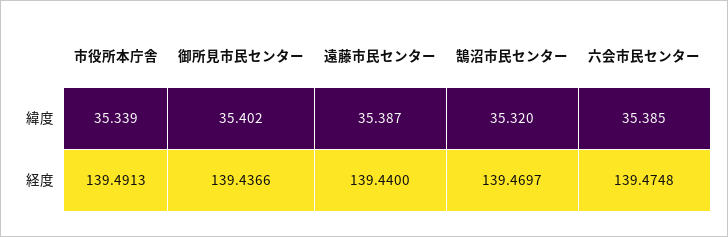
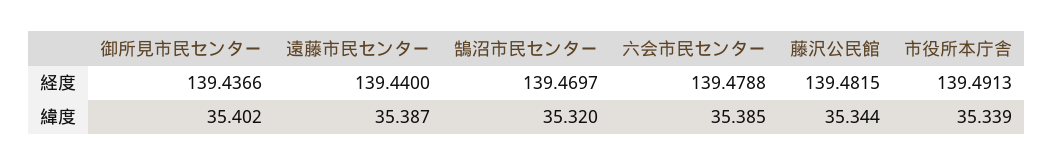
六会市民センター, 経度: 139.4748 -> 139.4788
藤沢公民館, 経度: none -> 139.4815
藤沢公民館, 緯度: none -> 35.344

